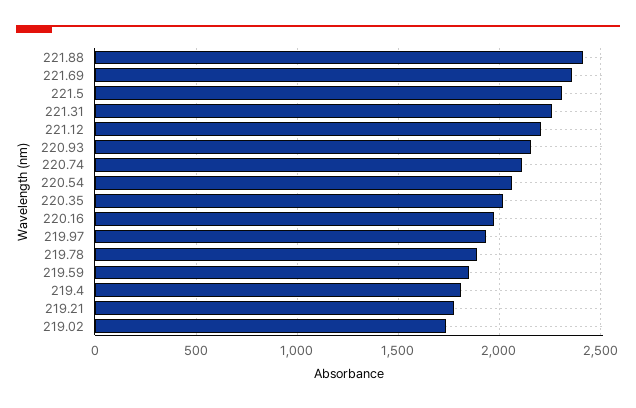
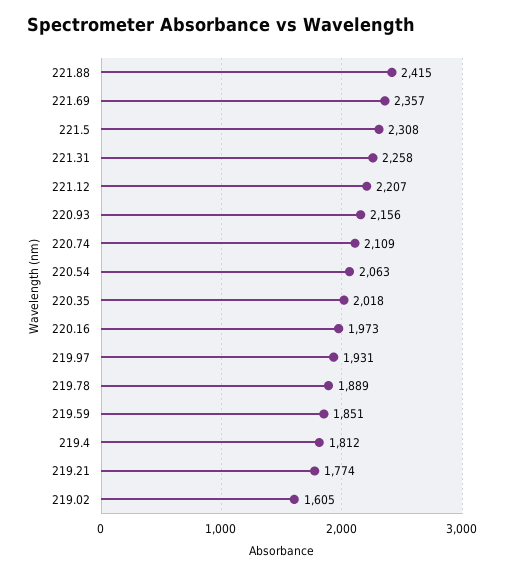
219.02: 1750 -> 1605

